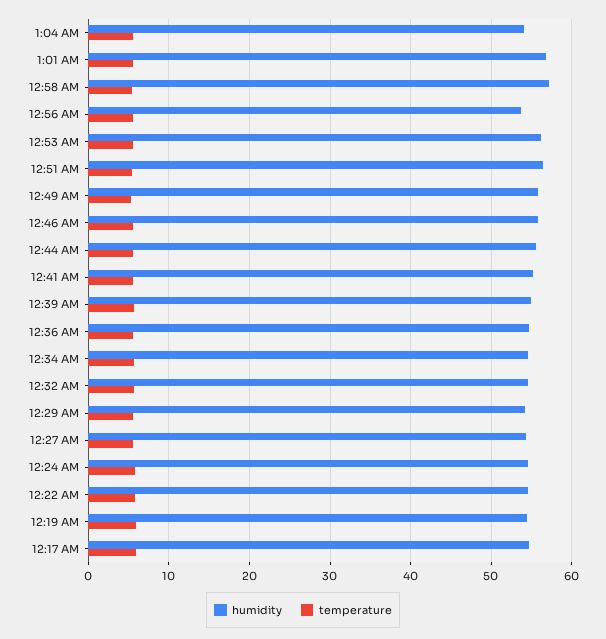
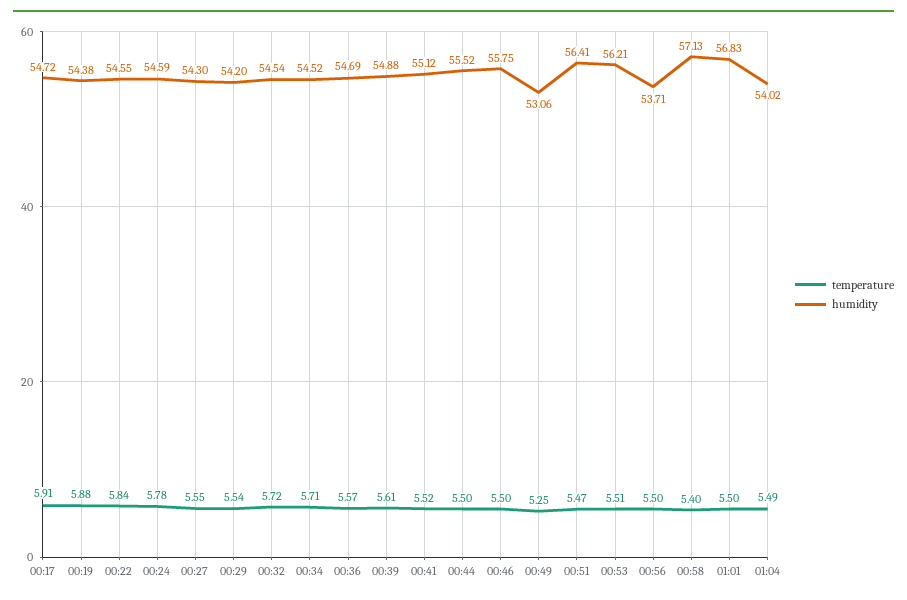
humidity, 12:49 AM: 56 -> 53.06

